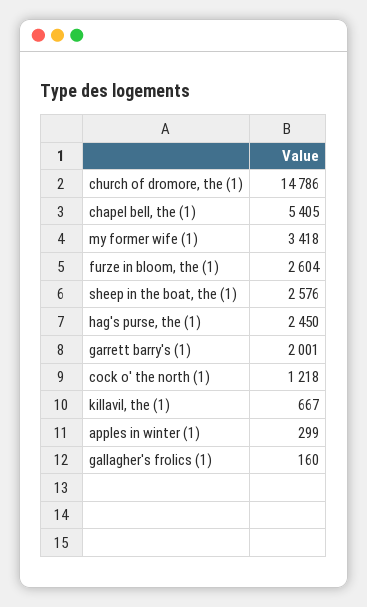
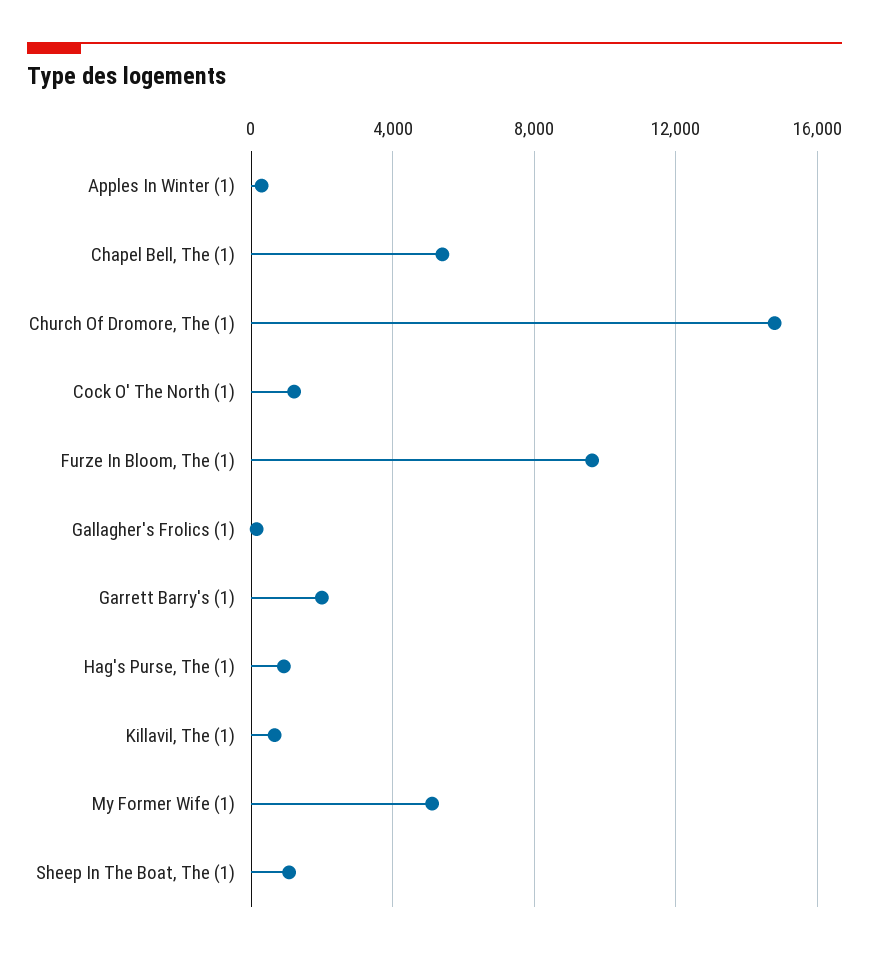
my former wife (1): 3418 -> 5000
furze in bloom, the (1): 2604 -> 9500
sheep in the boat, the (1): 2576 -> 1000
hag's purse, the (1): 2450 -> 1000

